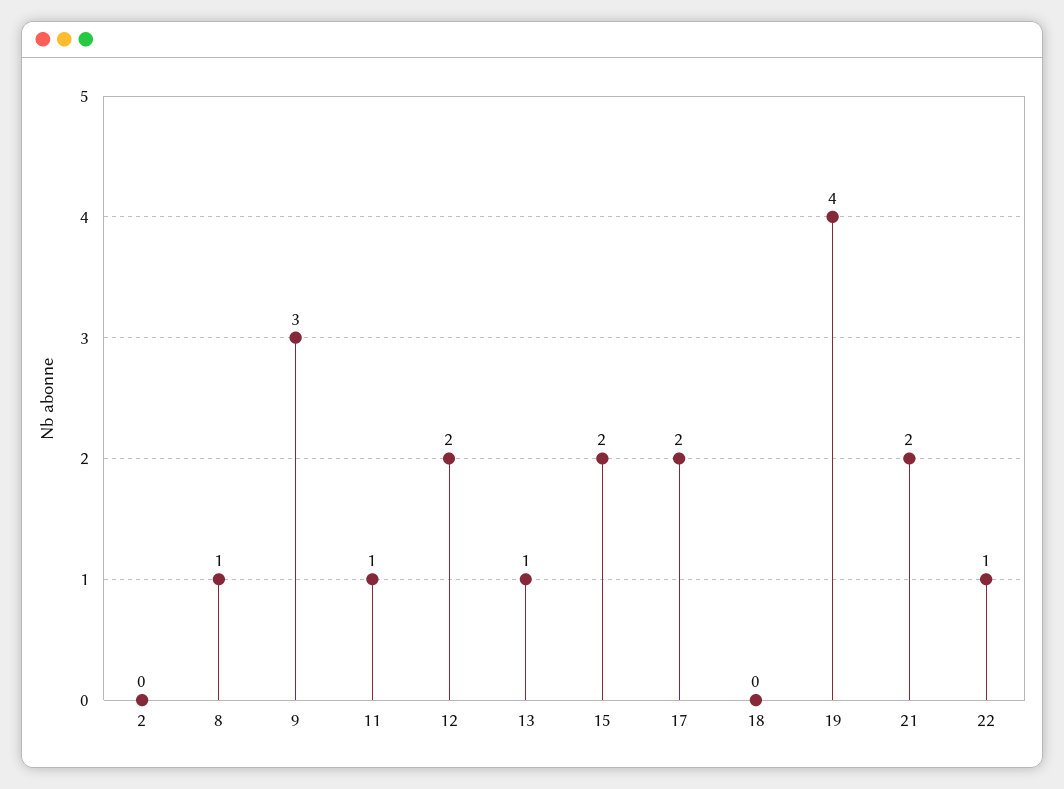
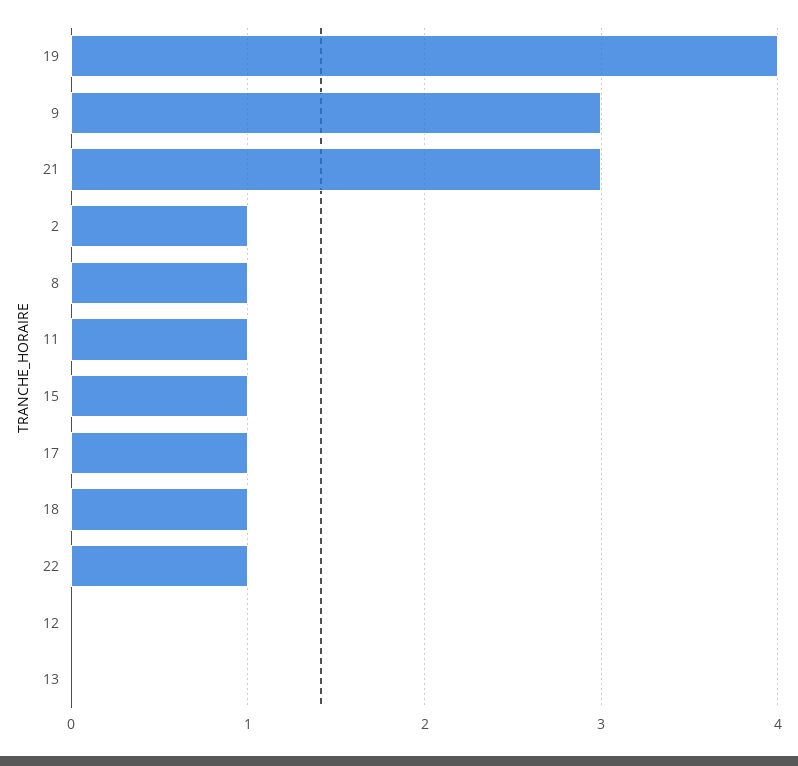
2: 0 -> 1
12: 2 -> 0
13: 1 -> 0
15: 2 -> 1
17: 2 -> 1
18: 0 -> 1
21: 2 -> 3

